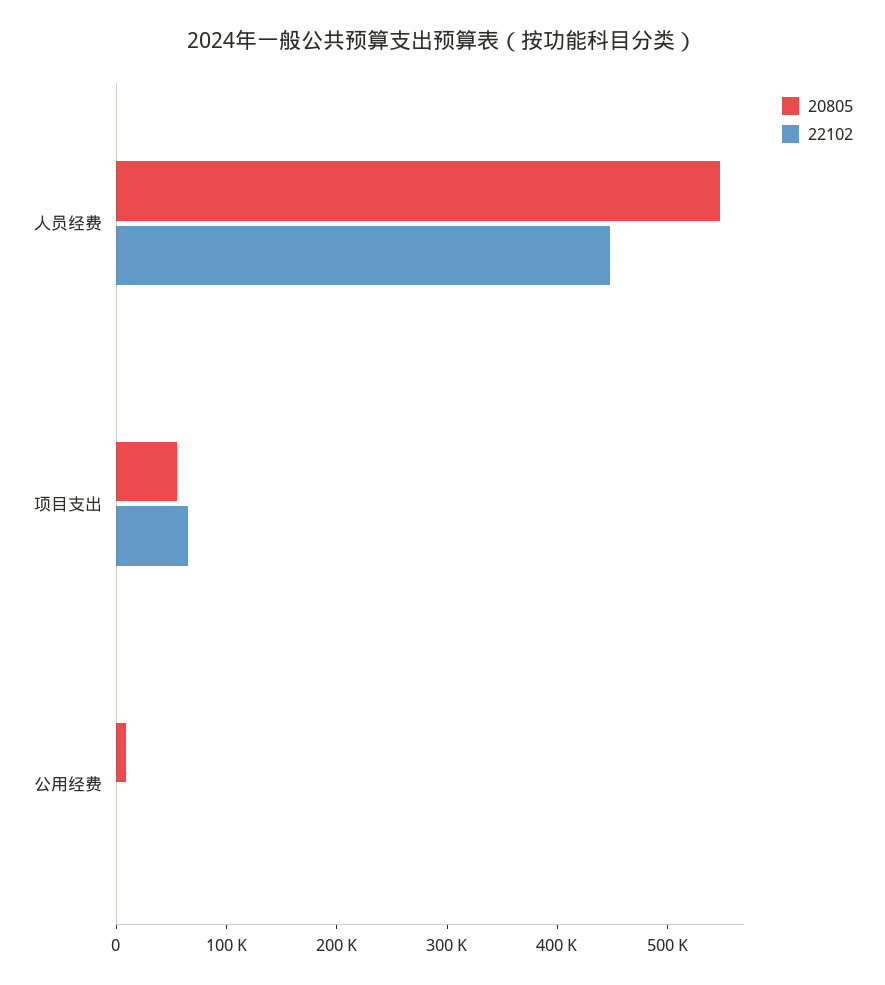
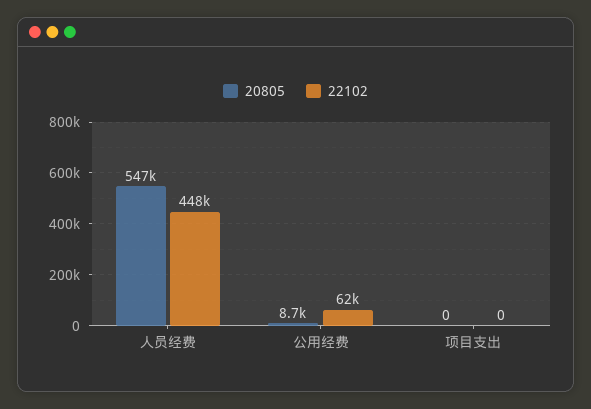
20805, 项目支出: 60000 -> 0
22102, 项目支出: 60000 -> 0
22102, 公用经费: 0 -> 62000

